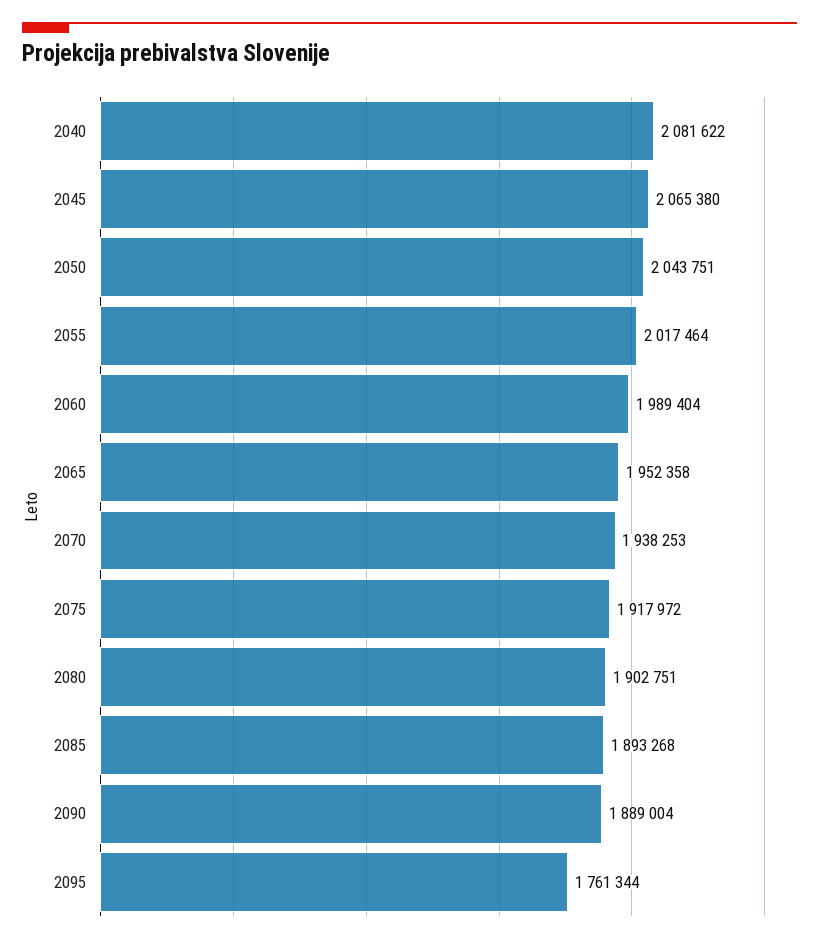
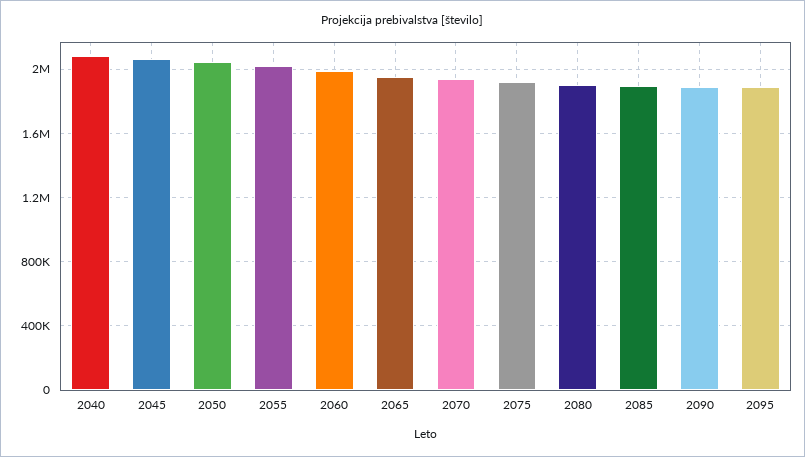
2095: 1761344 -> 1900000

